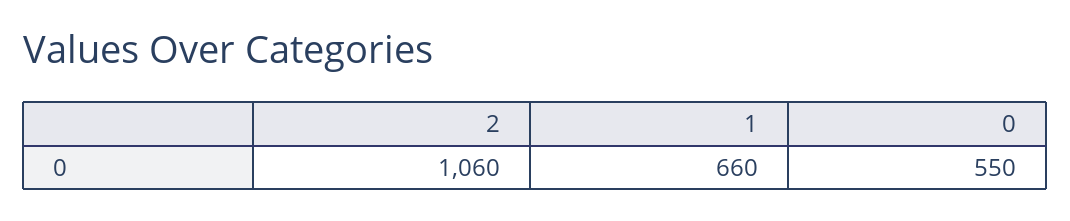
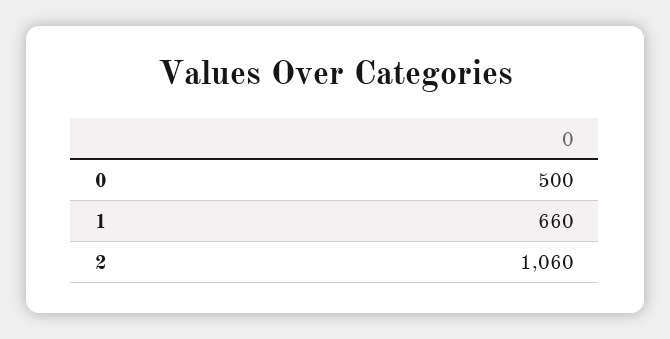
0: 550 -> 500

